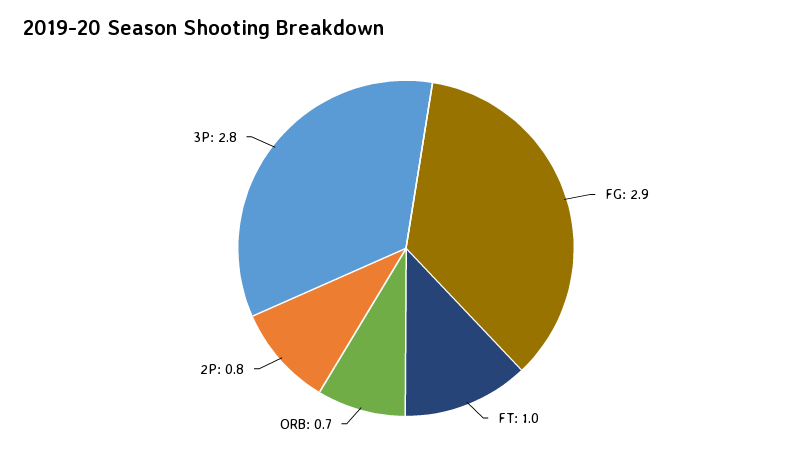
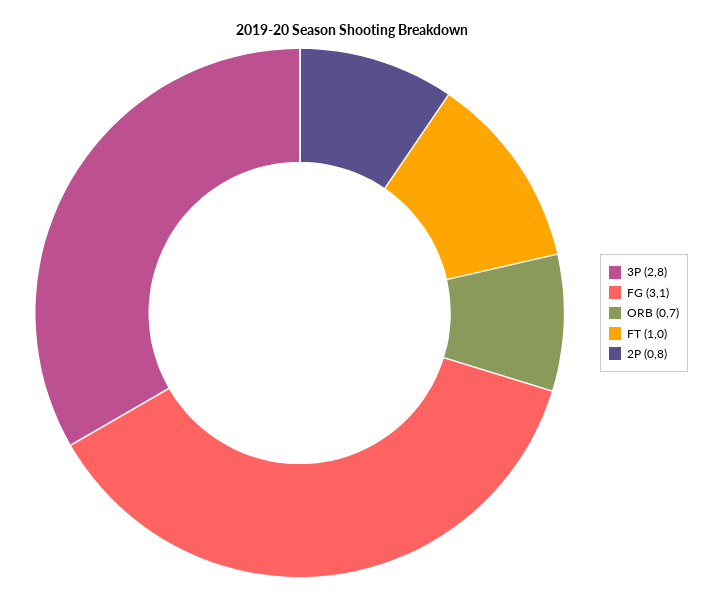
FG: 2.9 -> 3.1

